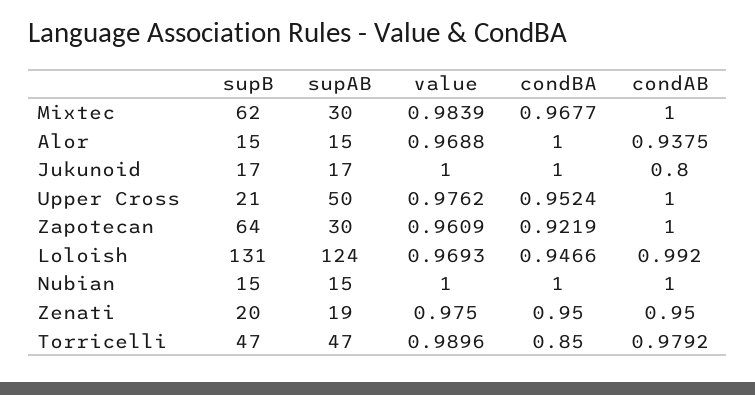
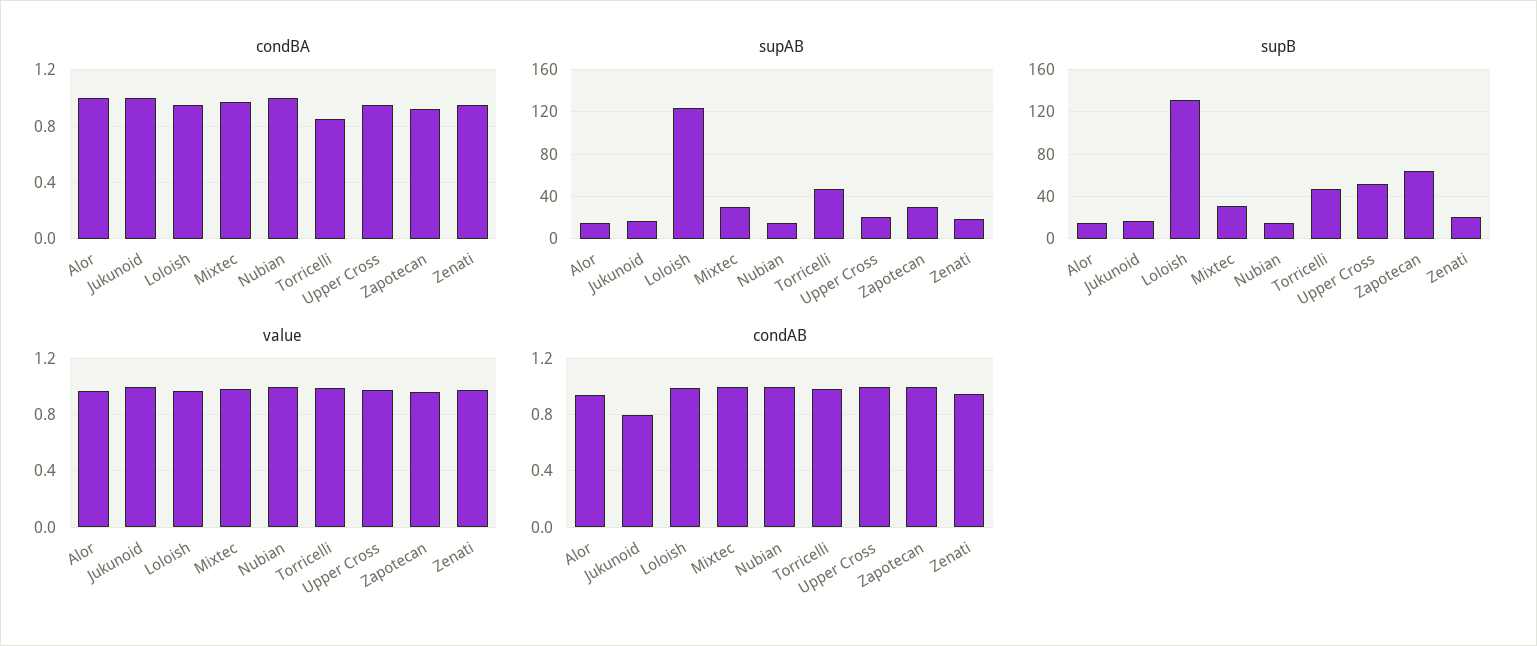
supB, Mixtec: 62 -> 30
supB, Upper Cross: 21 -> 50
supAB, Upper Cross: 50 -> 20

